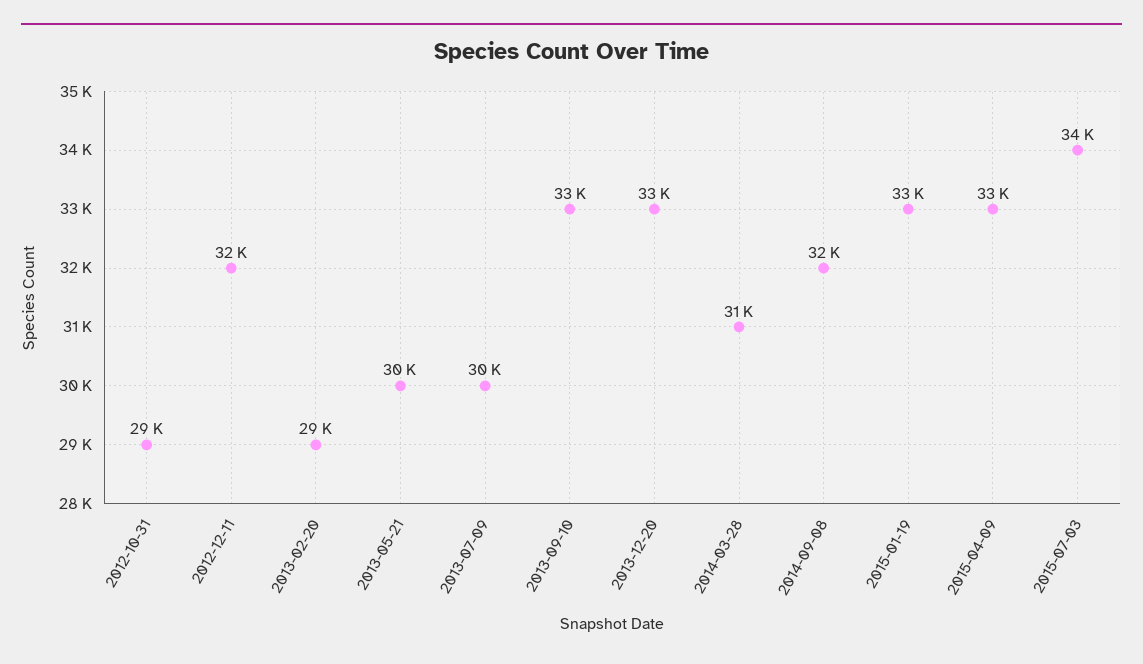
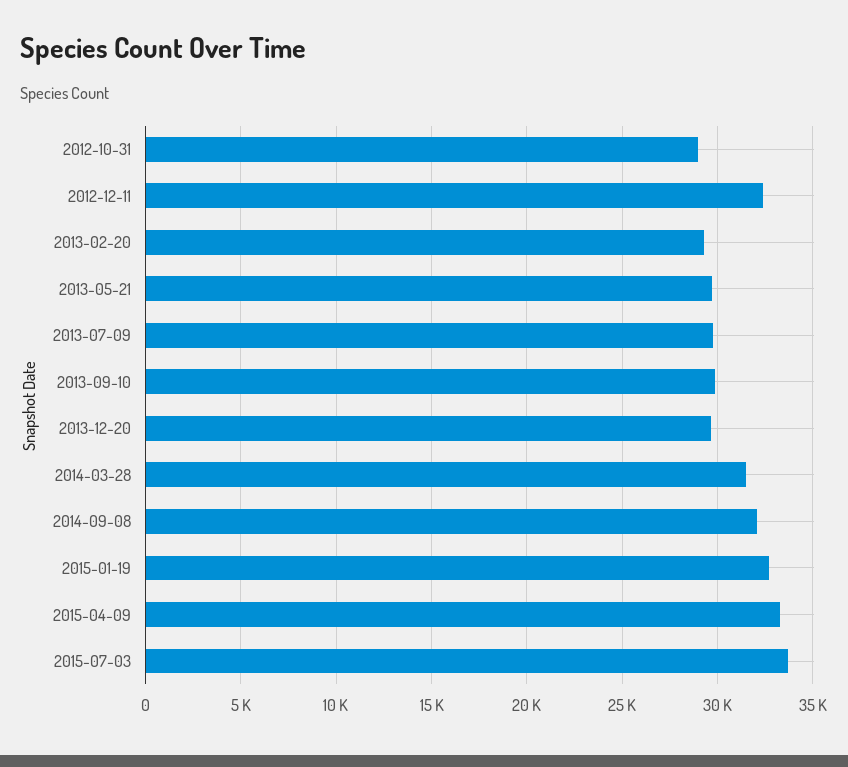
2013-09-10: 33000 -> 30000
2013-12-20: 33000 -> 29500

